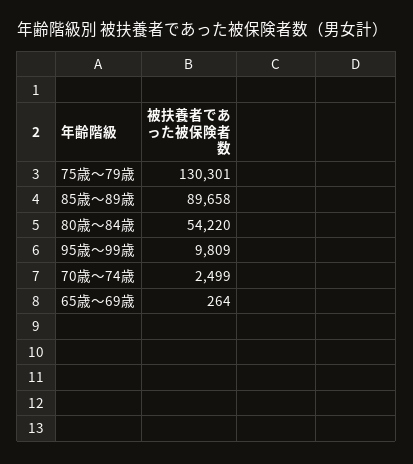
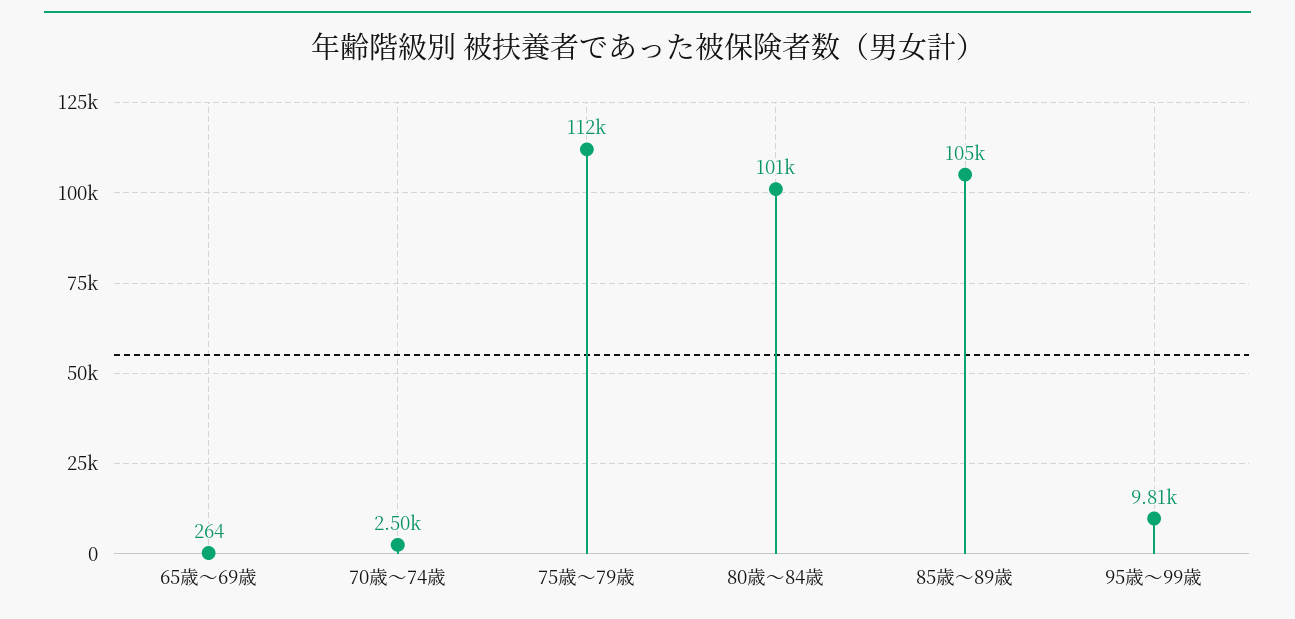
75歳～79歳: 130301 -> 112000
85歳～89歳: 89658 -> 105000
80歳～84歳: 54220 -> 101000

